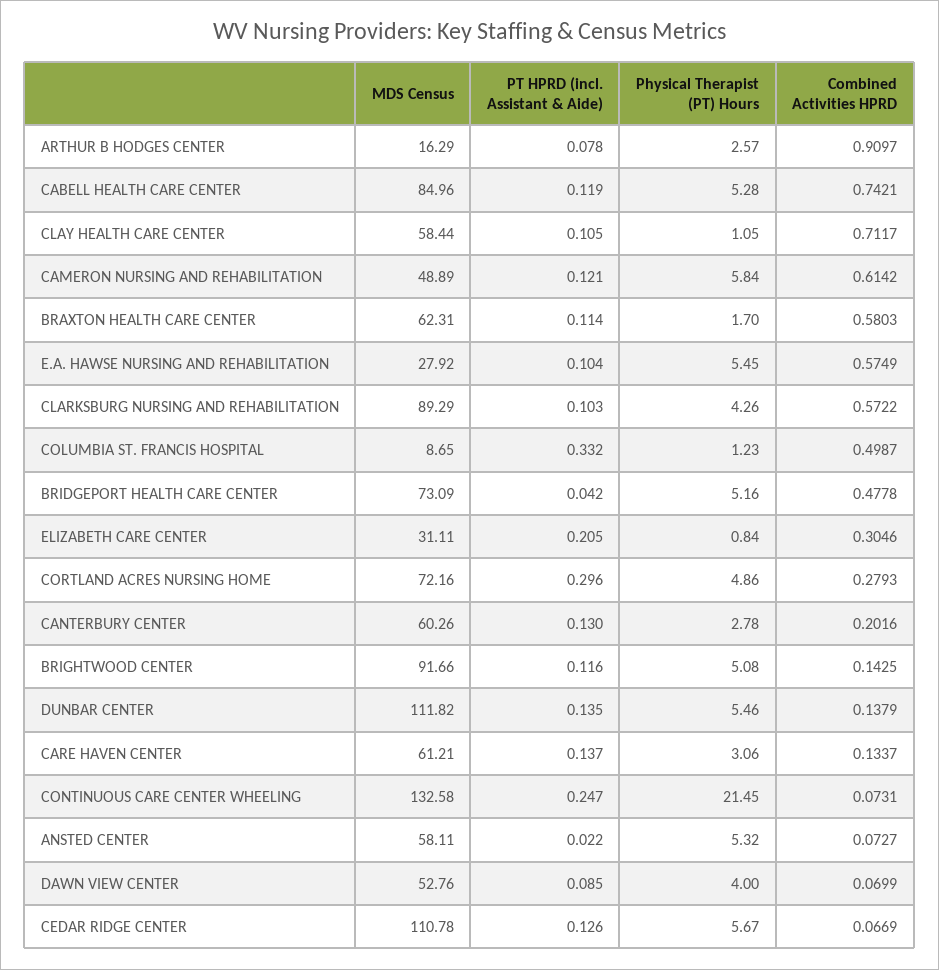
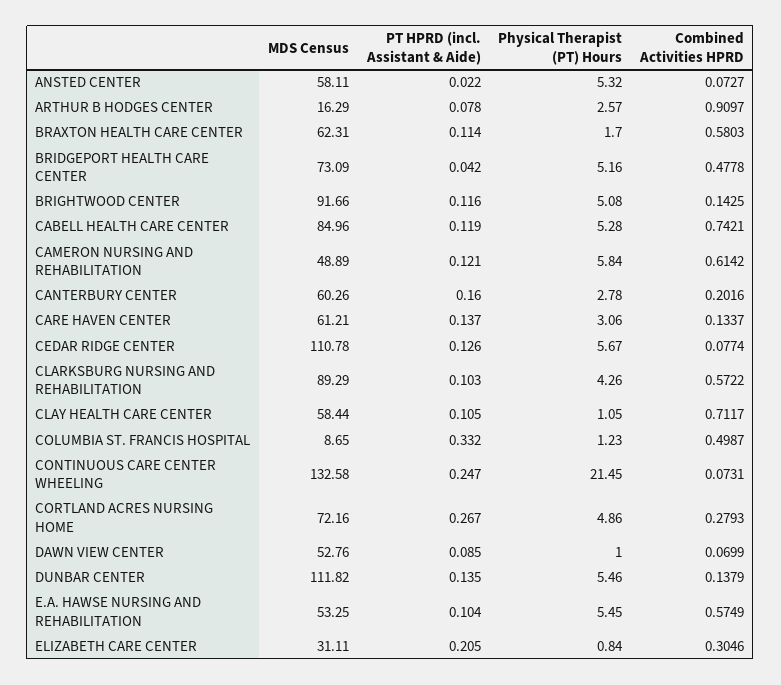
MDS Census, E.A. HAWSE NURSING AND REHABILITATION: 27.92 -> 53.25
PT HPRD (incl. Assistant & Aide), CORTLAND ACRES NURSING HOME: 0.296 -> 0.267
PT HPRD (incl. Assistant & Aide), CANTERBURY CENTER: 0.13 -> 0.16
Physical Therapist (PT) Hours, DAWN VIEW CENTER: 4 -> 1
Combined Activities HPRD, CEDAR RIDGE CENTER: 0.0669 -> 0.0774

